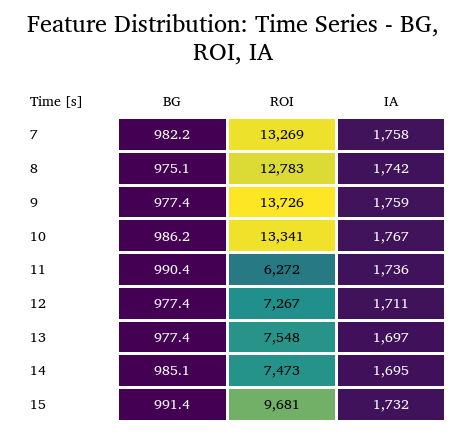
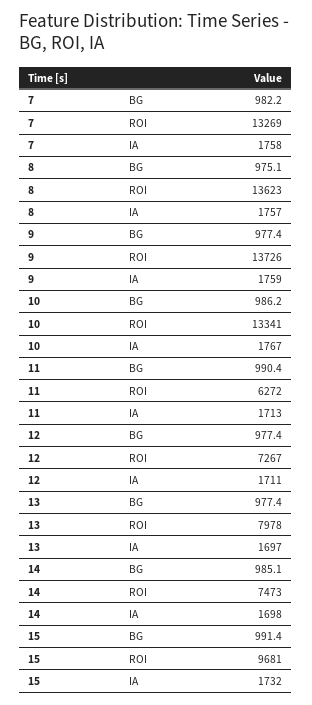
ROI, 8: 12783 -> 13623
IA, 8: 1742 -> 1757
IA, 11: 1736 -> 1713
ROI, 13: 7548 -> 7978
IA, 14: 1695 -> 1698

